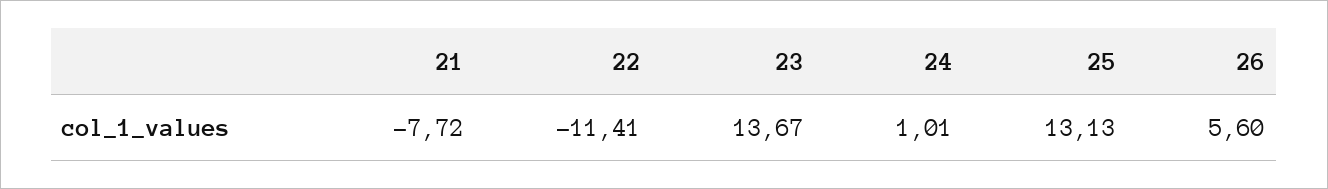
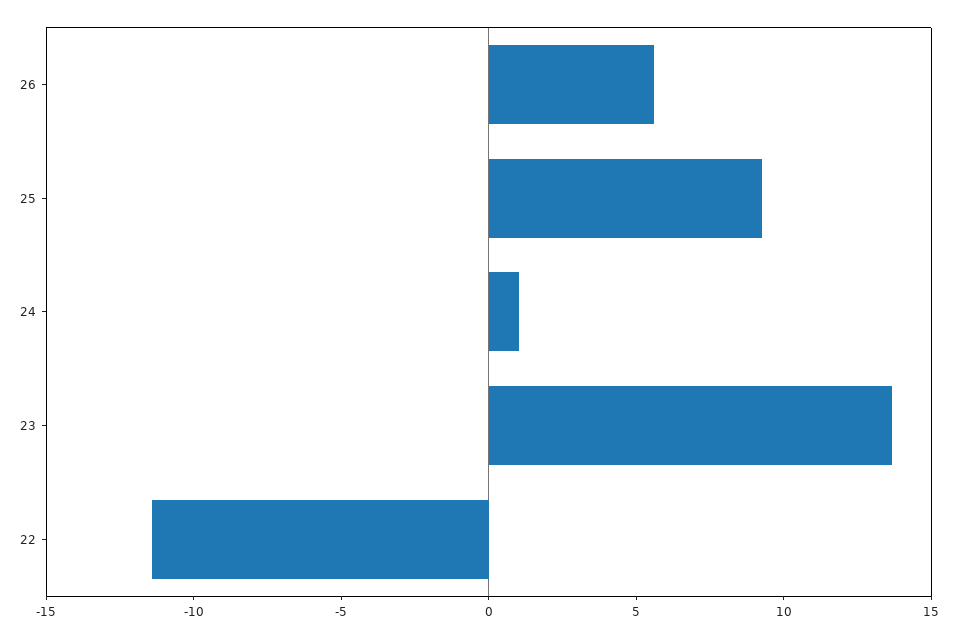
21: -7.72 -> none
25: 13.13 -> 9

